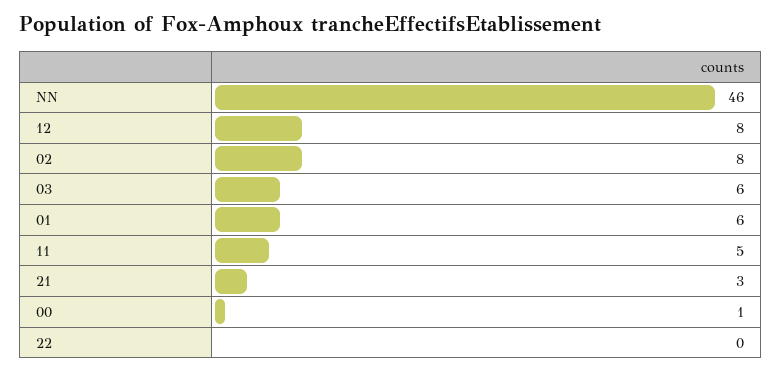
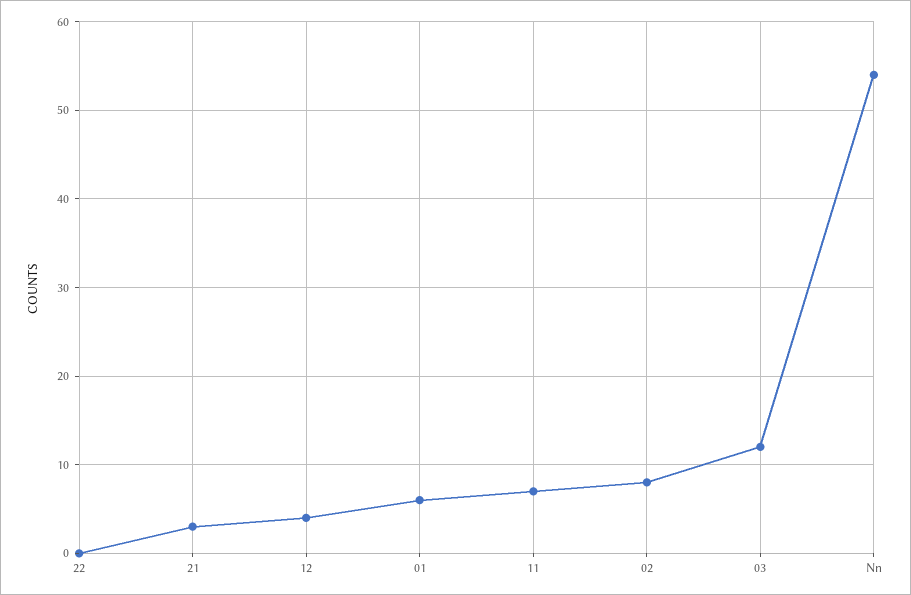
NN: 46 -> 54
12: 8 -> 4
03: 6 -> 12
11: 5 -> 7
00: 1 -> none

